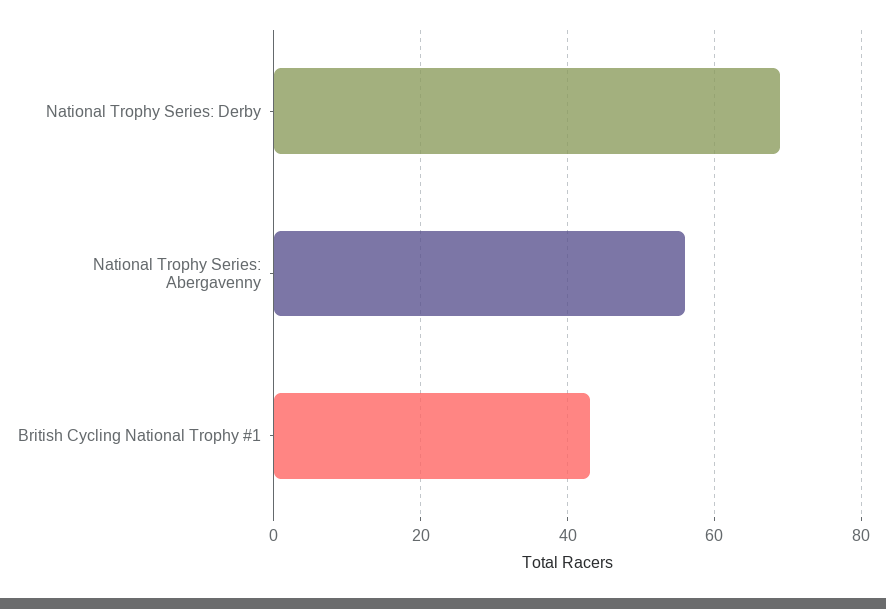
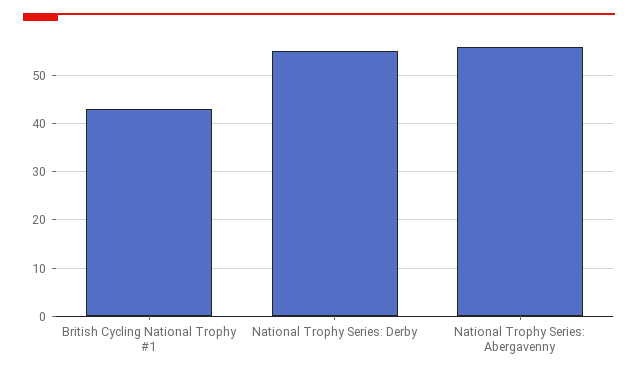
National Trophy Series: Derby: 70 -> 55

